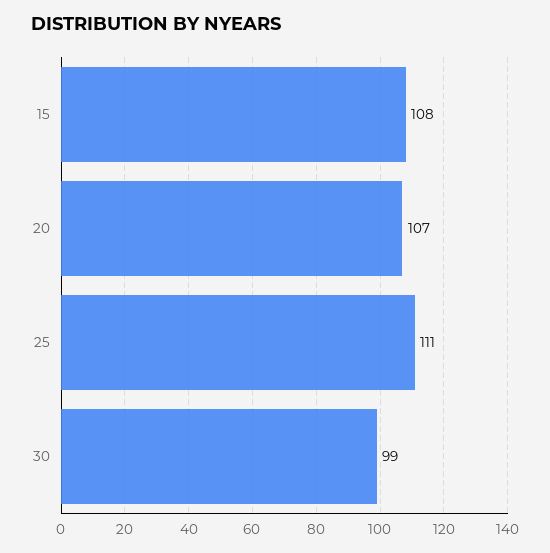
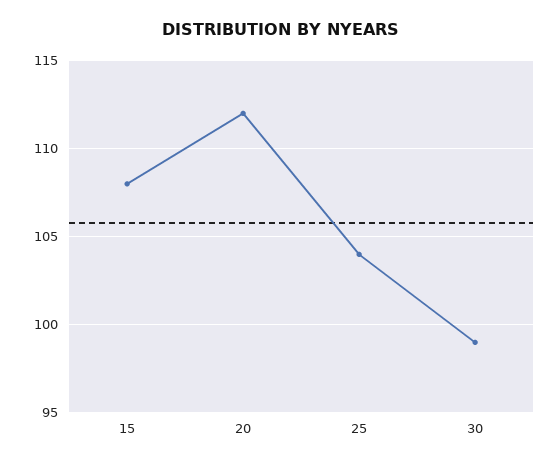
20: 107 -> 112
25: 111 -> 104

